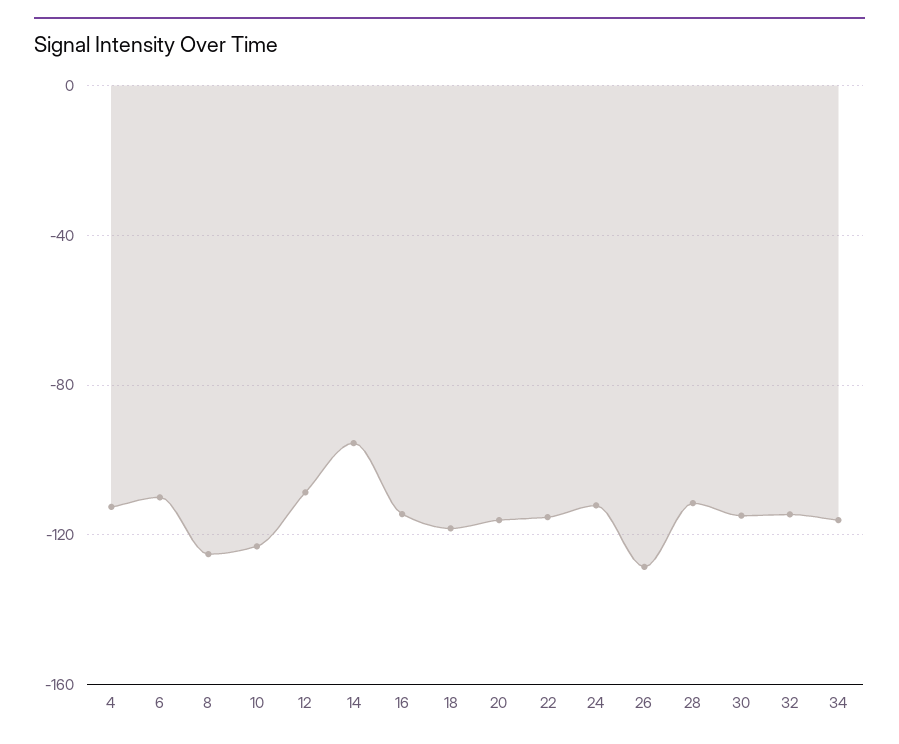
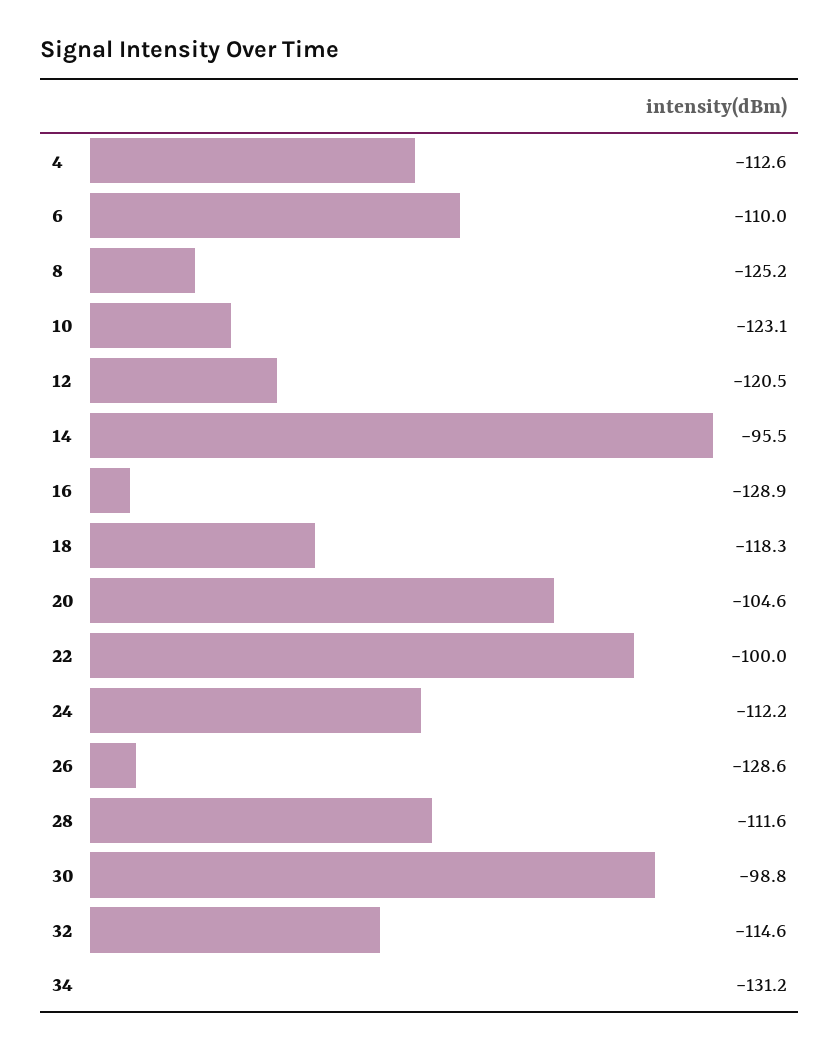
12: -110 -> -120.5
16: -115 -> -128.9
20: -115 -> -104.6
22: -115 -> -100
30: -115 -> -98.8
34: -115 -> -131.2

